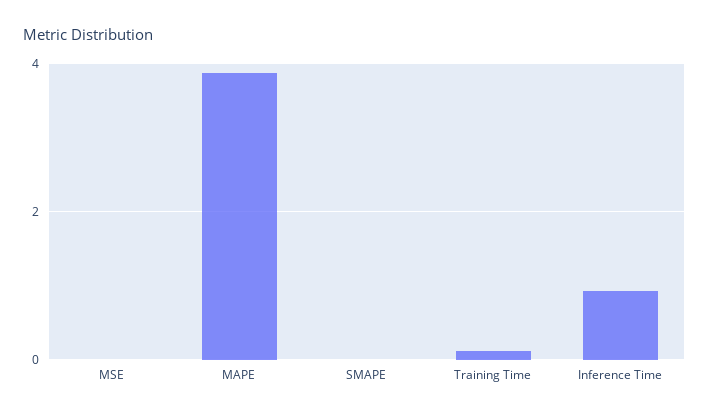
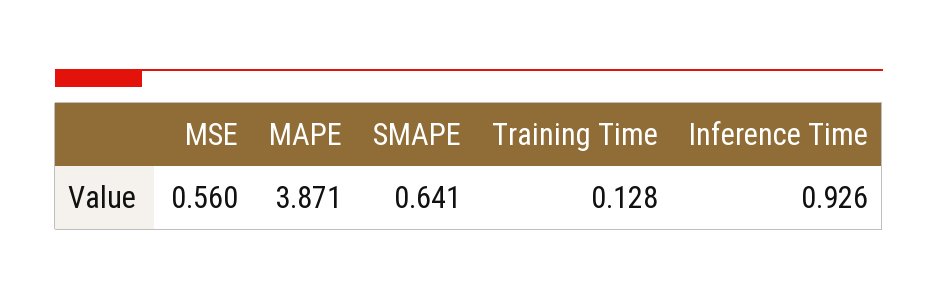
MSE: 0 -> 0.56
SMAPE: 0 -> 0.641

